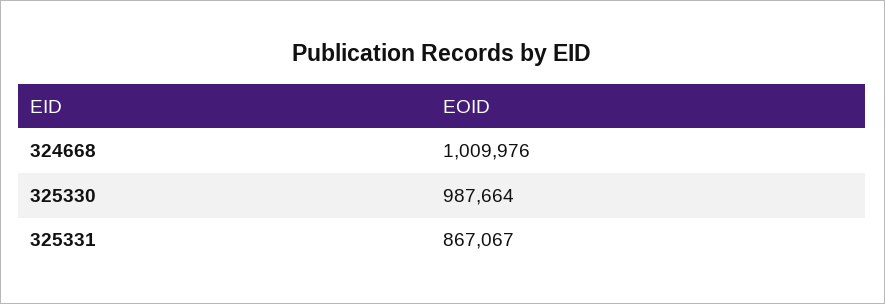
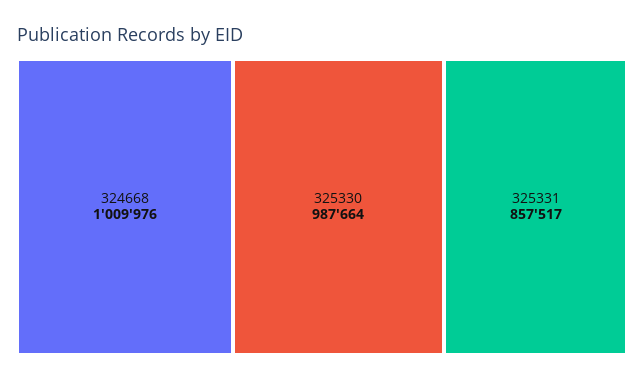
325331: 867067 -> 857517

